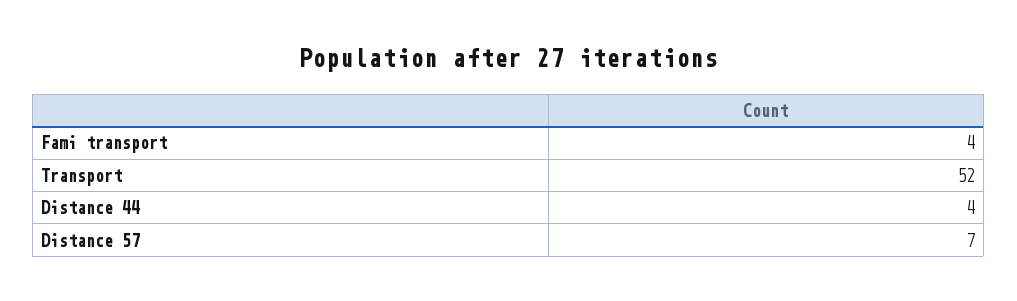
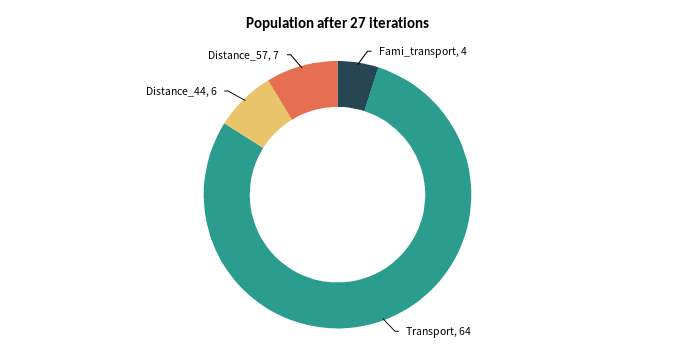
Transport: 52 -> 64
Distance 44: 4 -> 6

